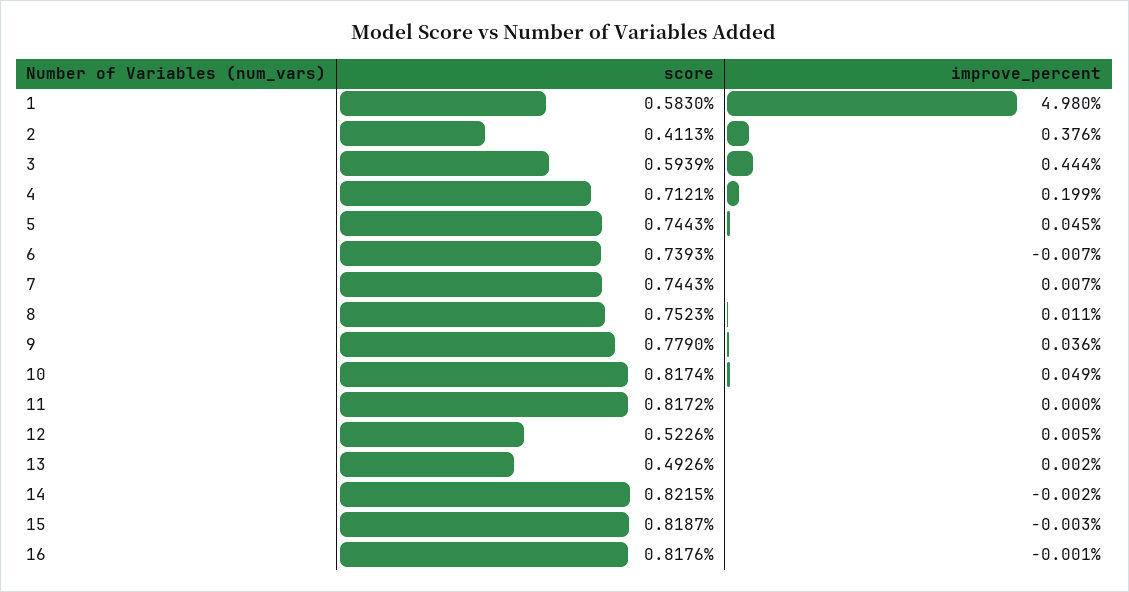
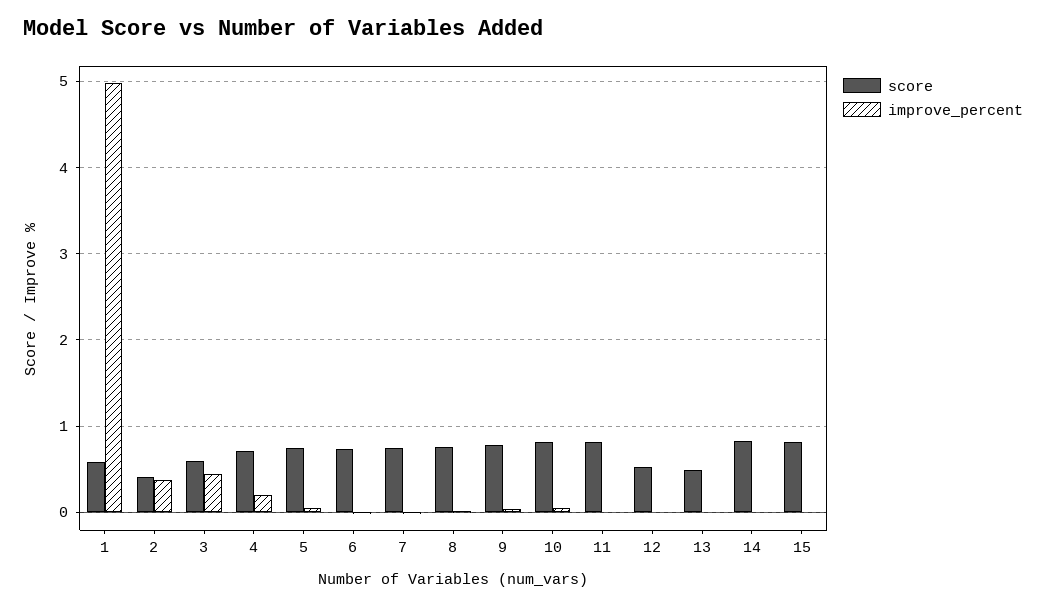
score, 16: 0.8176 -> none
improve_percent, 16: -0.001 -> none

